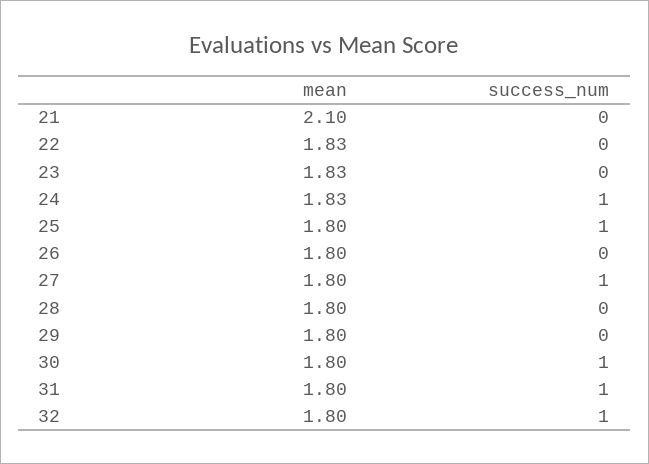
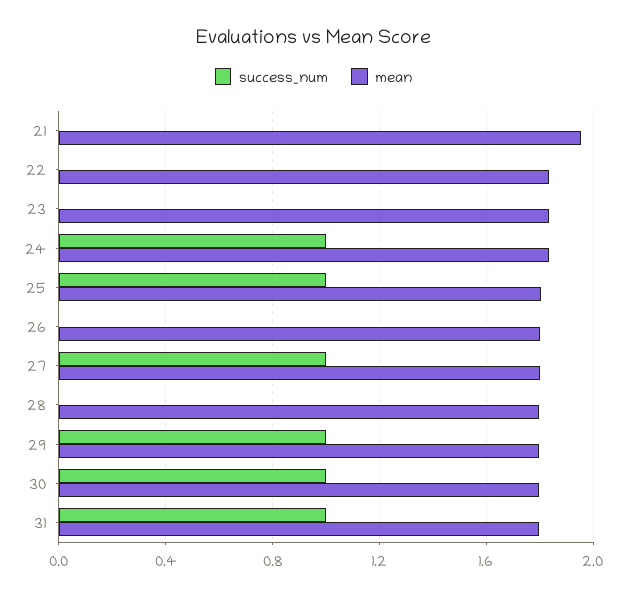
mean, 21: 2.1 -> 1.95
success_num, 29: 0 -> 1
mean, 32: 1.8 -> none
success_num, 32: 1 -> none

